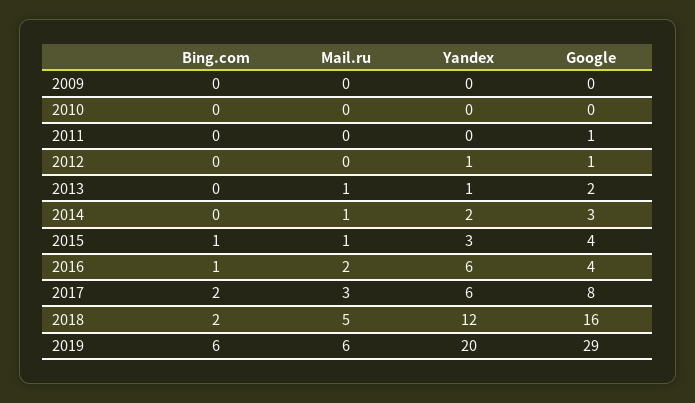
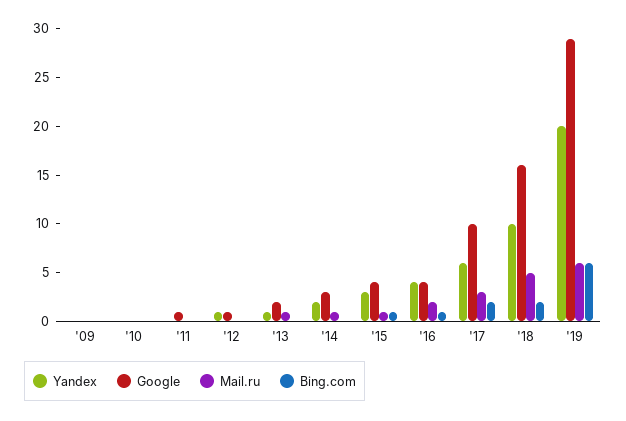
Yandex, 2016: 6 -> 4
Google, 2017: 8 -> 10
Yandex, 2018: 12 -> 10

